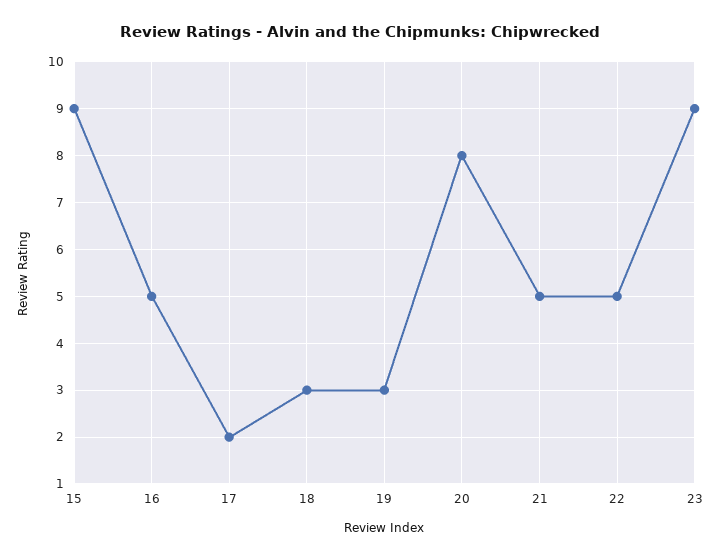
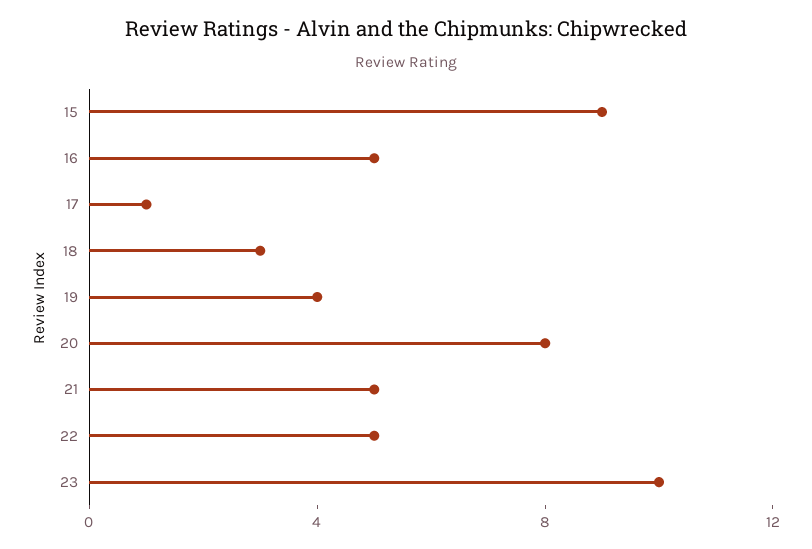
17: 2 -> 1
19: 3 -> 4
23: 9 -> 10

